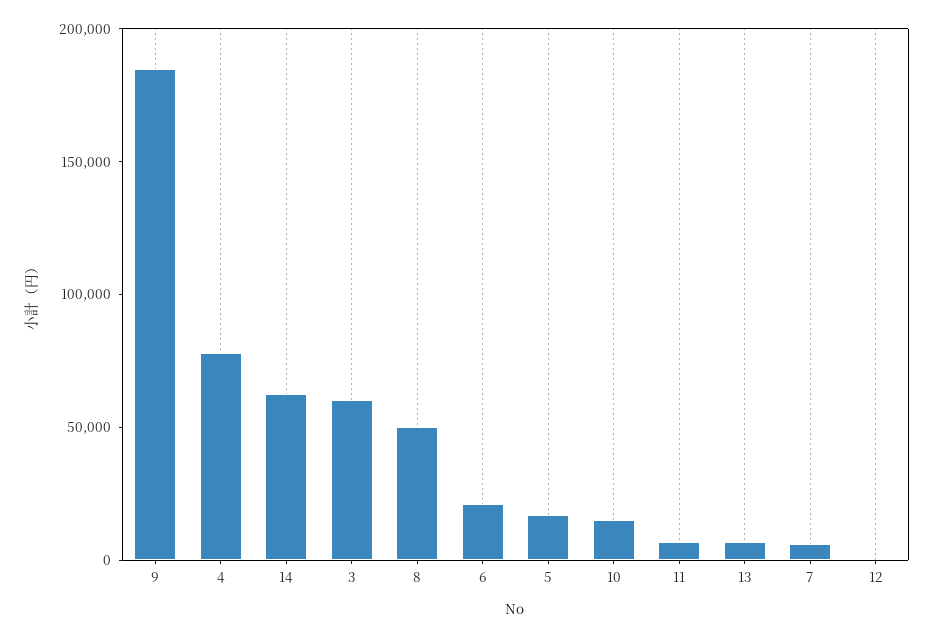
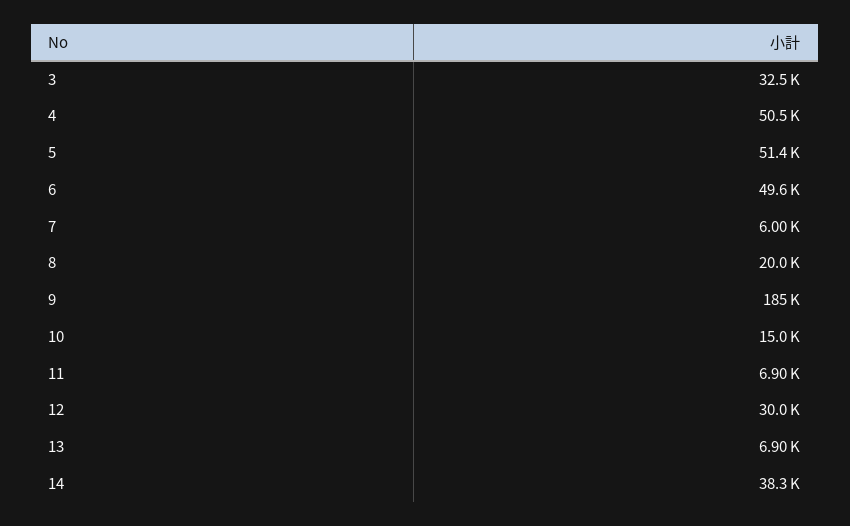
4: 80000 -> 50500
14: 60000 -> 38300
3: 60000 -> 32500
8: 50000 -> 20000
6: 20000 -> 49600
5: 20000 -> 51400
12: 0 -> 30000

